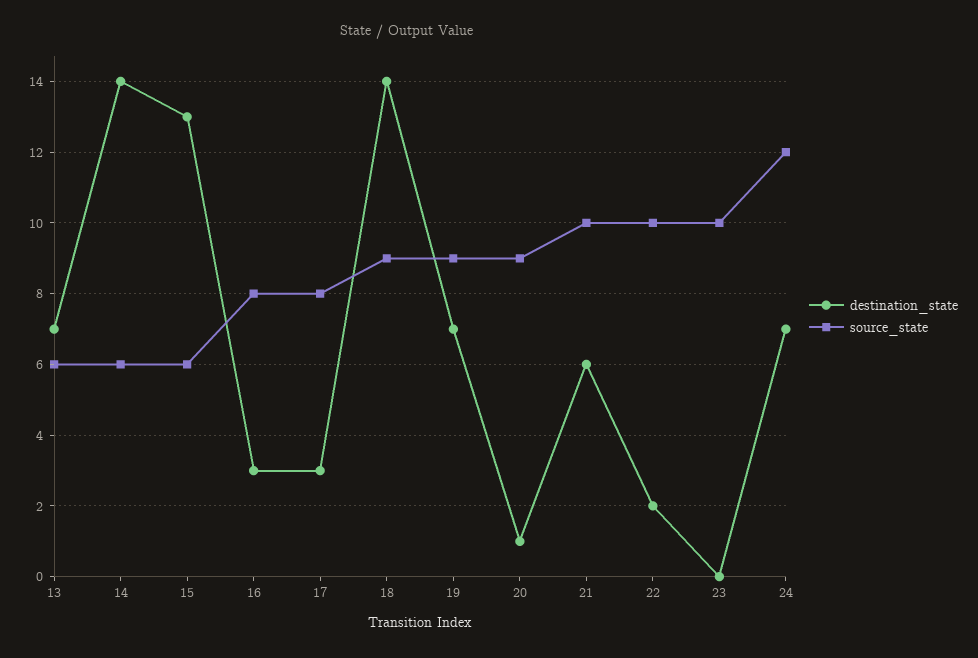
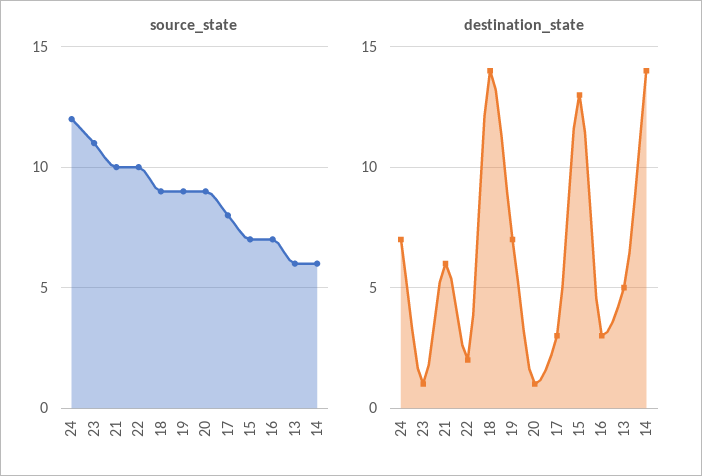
destination_state, 13: 7 -> 5
source_state, 15: 6 -> 7
source_state, 16: 8 -> 7
destination_state, 23: 0 -> 1
source_state, 23: 10 -> 11

